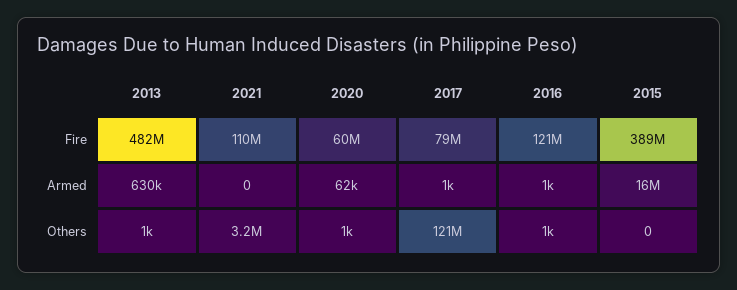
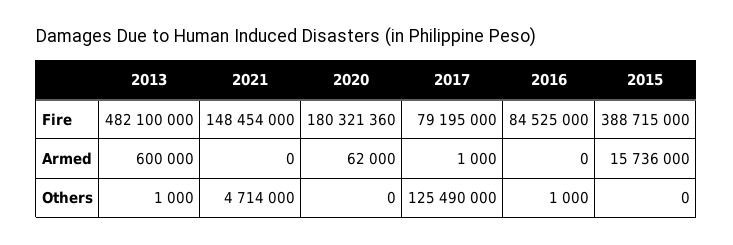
2021, Fire: 110000000 -> 148454000
2020, Fire: 60000000 -> 180321360
2016, Fire: 121000000 -> 84525000
2013, Armed: 630000 -> 600000
2016, Armed: 1000 -> 0
2021, Others: 3200000 -> 4714000
2020, Others: 1000 -> 0
2017, Others: 121000000 -> 125490000

